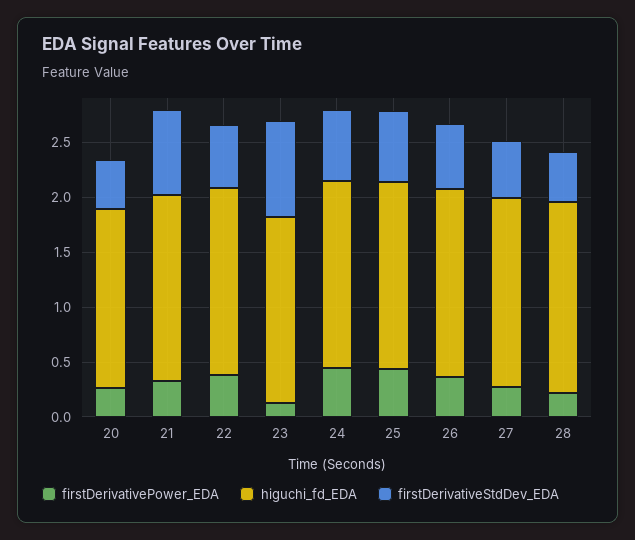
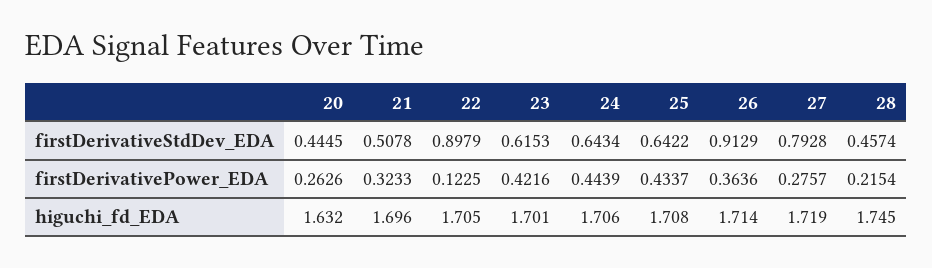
firstDerivativeStdDev_EDA, 21: 0.8 -> 0.5078
firstDerivativePower_EDA, 22: 0.4 -> 0.1225
firstDerivativeStdDev_EDA, 22: 0.6 -> 0.8979
firstDerivativePower_EDA, 23: 0.1 -> 0.4216
firstDerivativeStdDev_EDA, 23: 0.9 -> 0.6153
firstDerivativeStdDev_EDA, 26: 0.6 -> 0.9129
firstDerivativeStdDev_EDA, 27: 0.5 -> 0.7928

